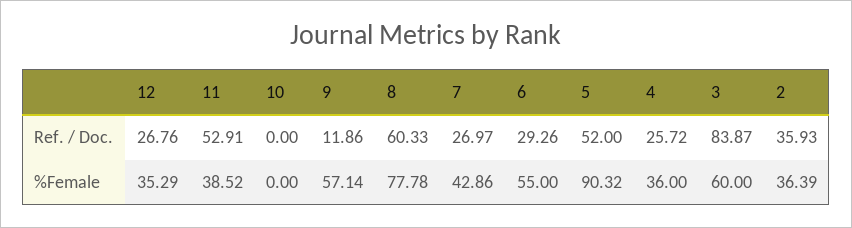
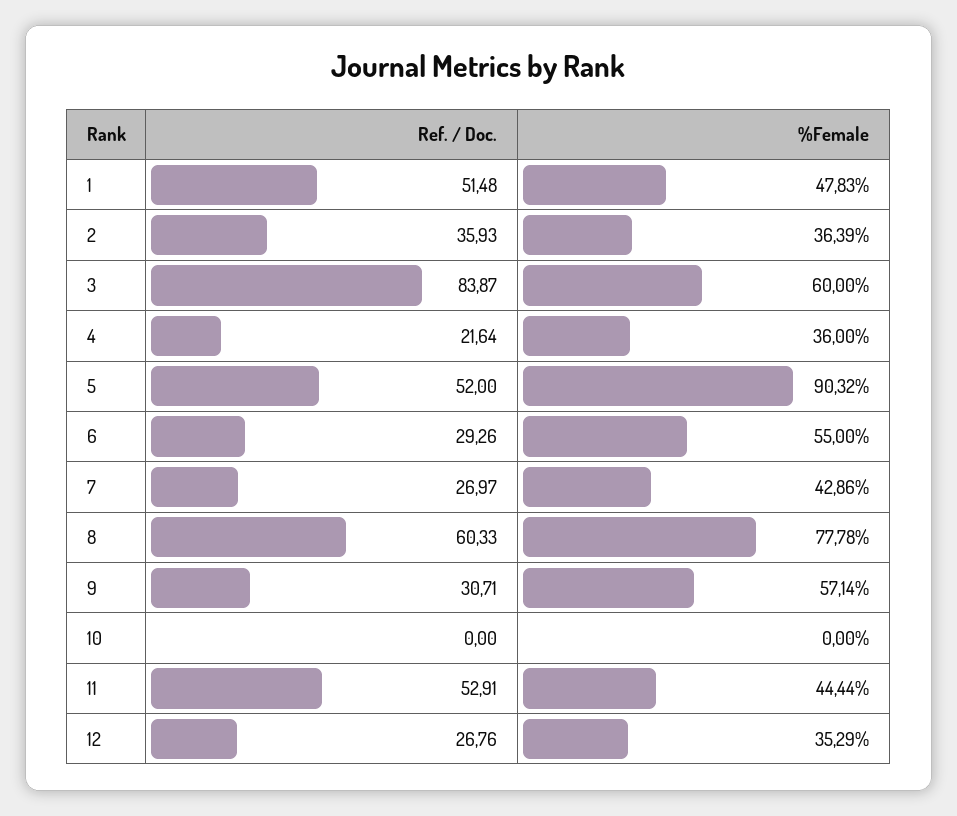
9, Ref. / Doc.: 11.86 -> 30.71
4, Ref. / Doc.: 25.72 -> 21.64
11, %Female: 38.52 -> 44.44
1, Ref. / Doc.: none -> 51.48
1, %Female: none -> 47.83

